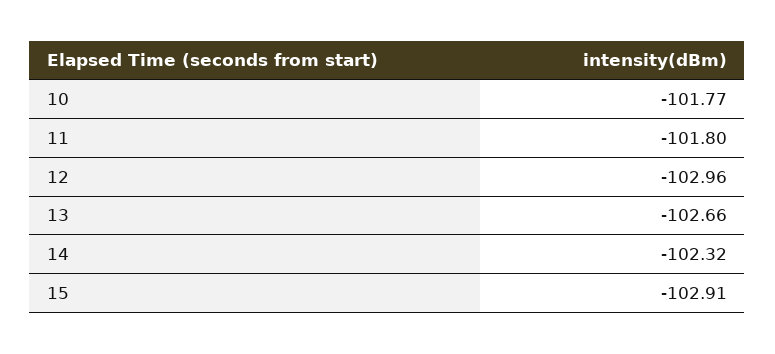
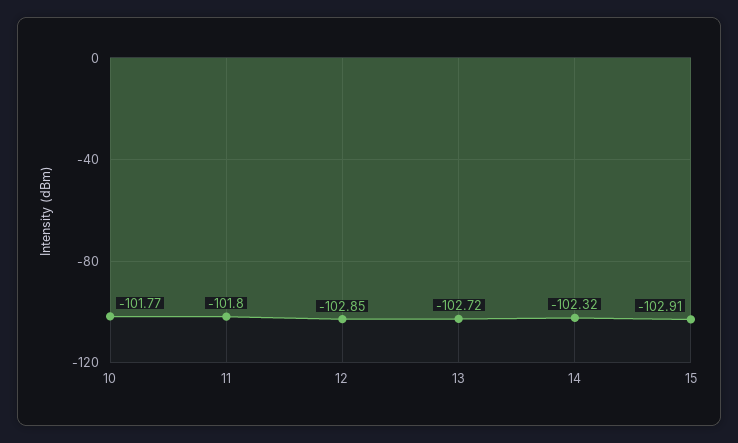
12: -102.96 -> -102.85
13: -102.66 -> -102.72

